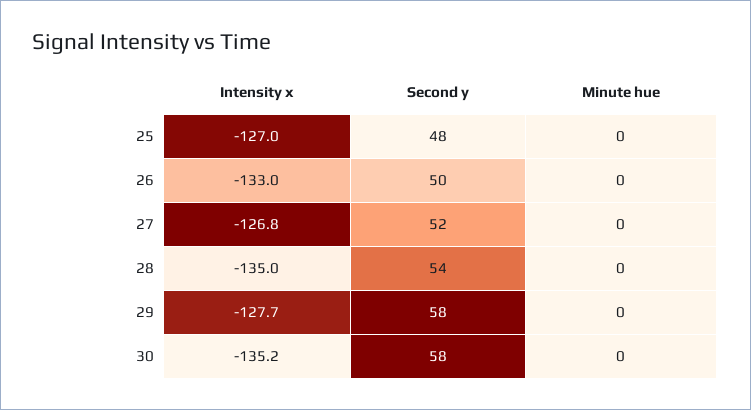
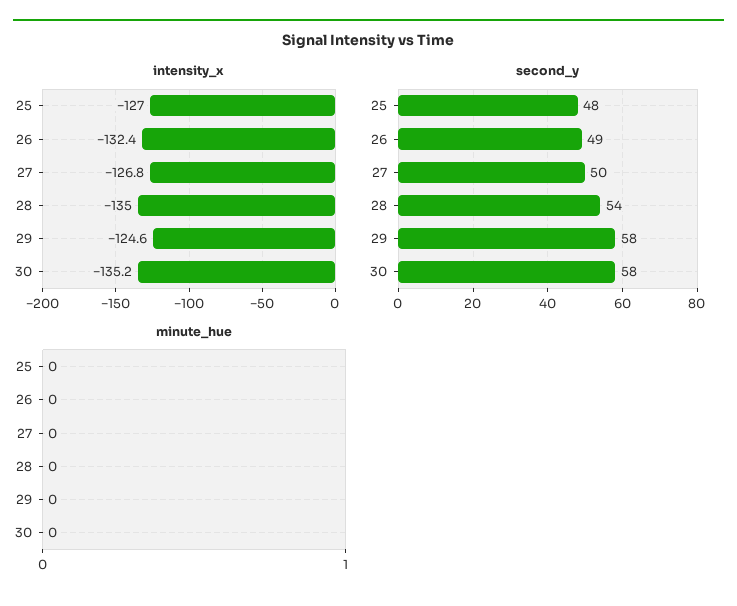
Intensity x, 26: -133 -> -132.4
Second y, 26: 50 -> 49
Second y, 27: 52 -> 50
Intensity x, 29: -127.7 -> -124.6

